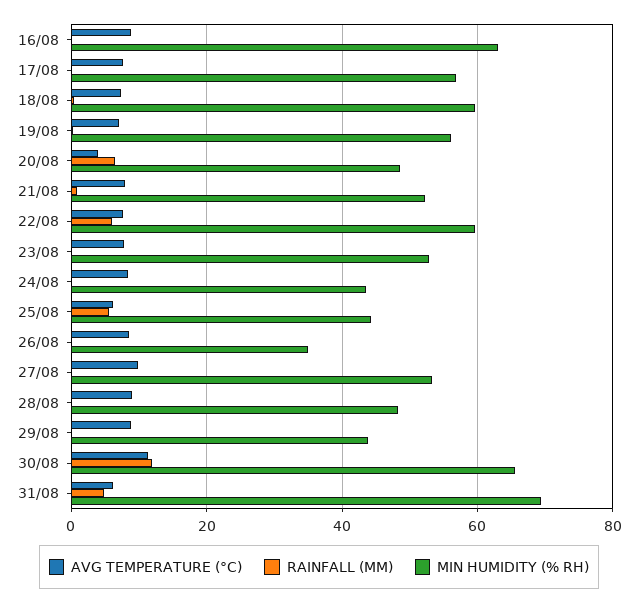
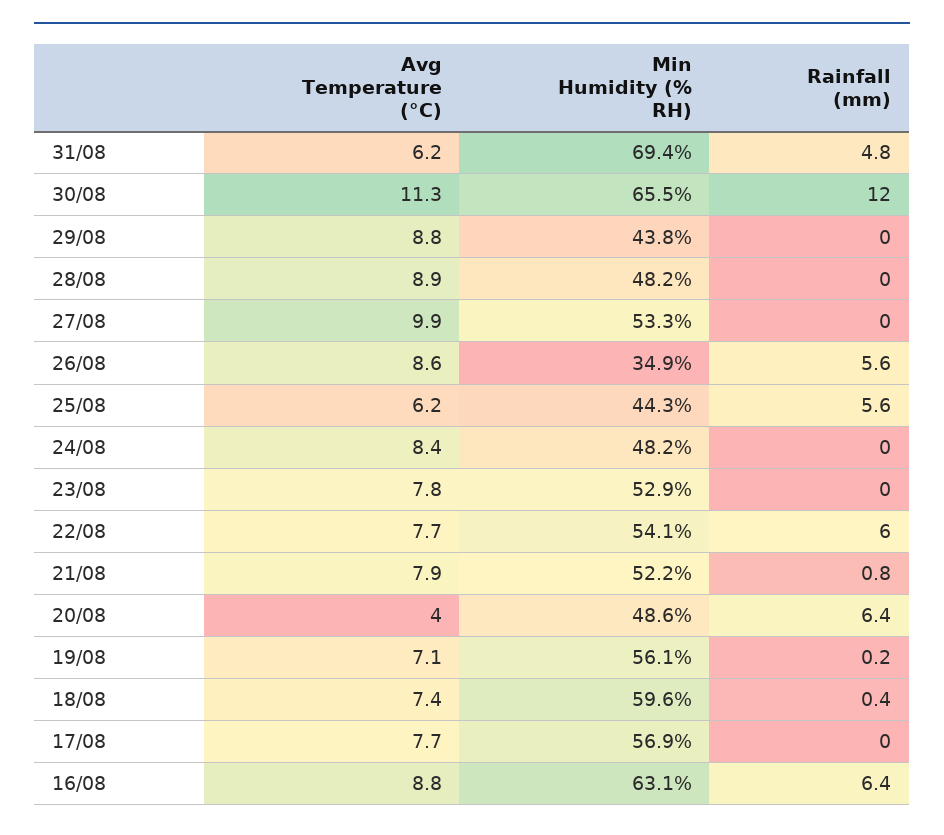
RAINFALL (MM), 16/08: 0 -> 6.4
MIN HUMIDITY (% RH), 22/08: 60 -> 54.1
MIN HUMIDITY (% RH), 24/08: 44 -> 48.2
RAINFALL (MM), 26/08: 0 -> 5.6

